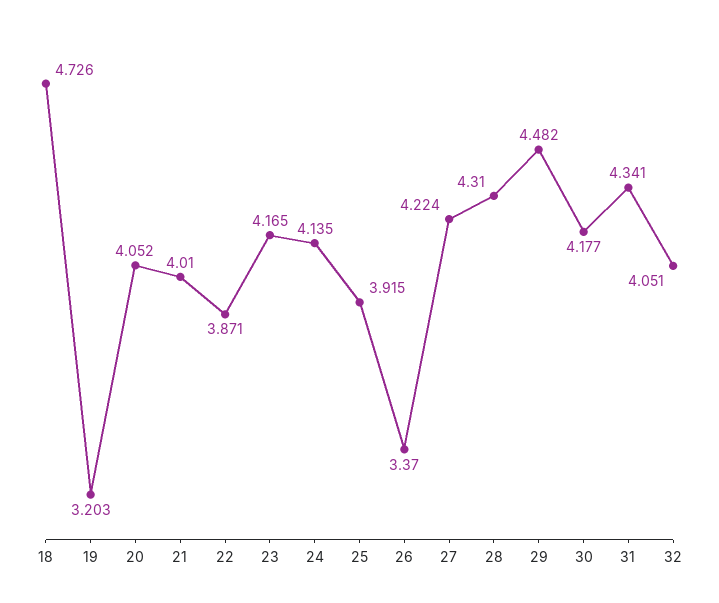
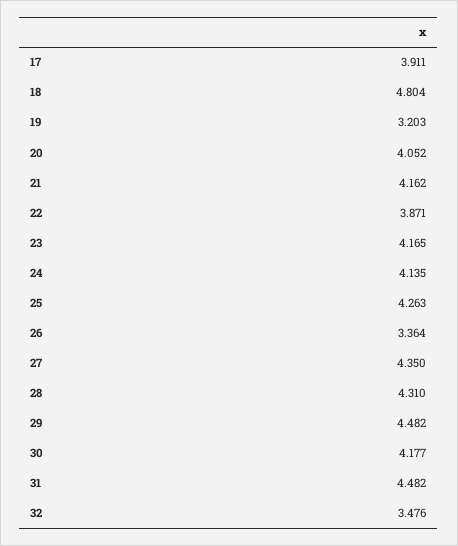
18: 4.726 -> 4.804
21: 4.01 -> 4.162
25: 3.915 -> 4.263
26: 3.37 -> 3.364
27: 4.224 -> 4.35
31: 4.341 -> 4.482
32: 4.051 -> 3.476
17: none -> 3.911

